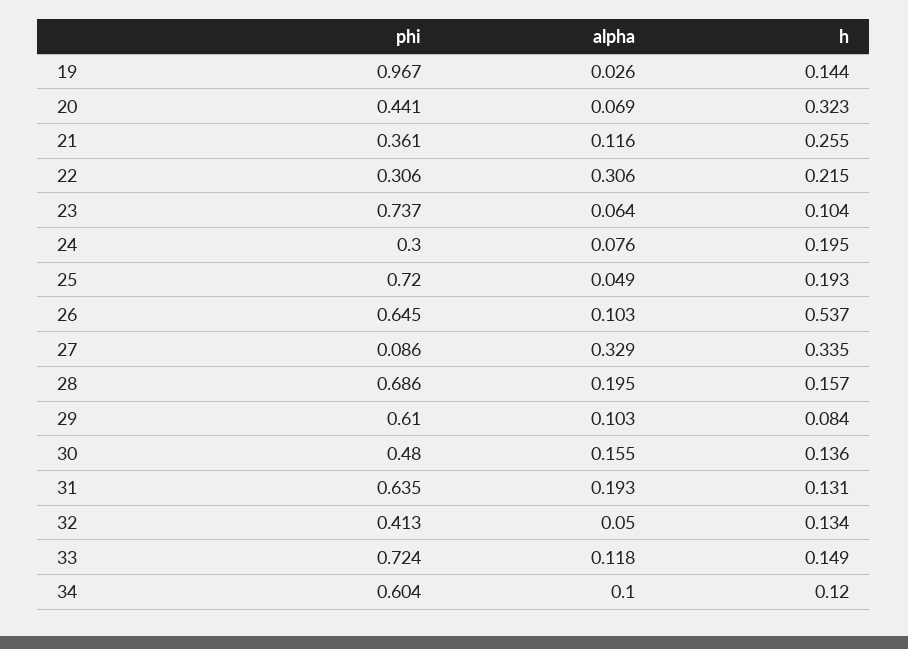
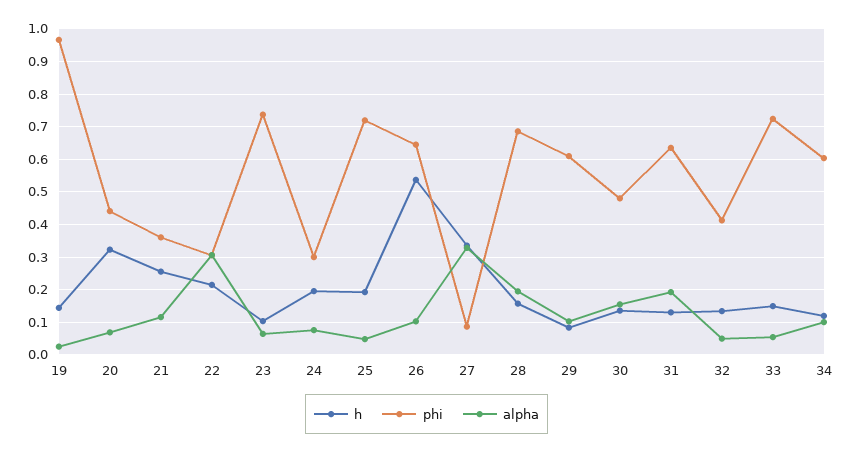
alpha, 33: 0.118 -> 0.06

